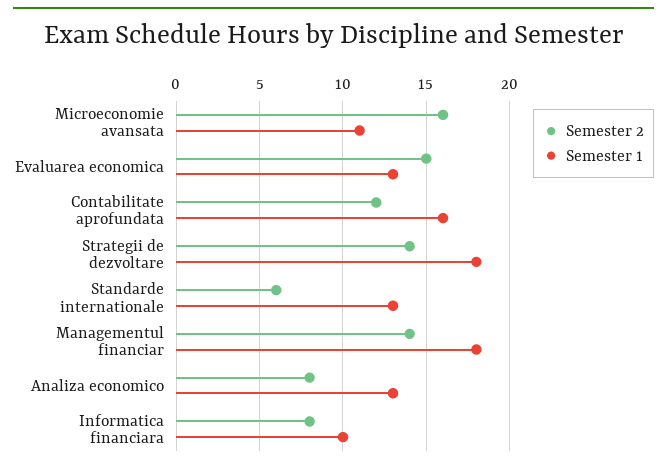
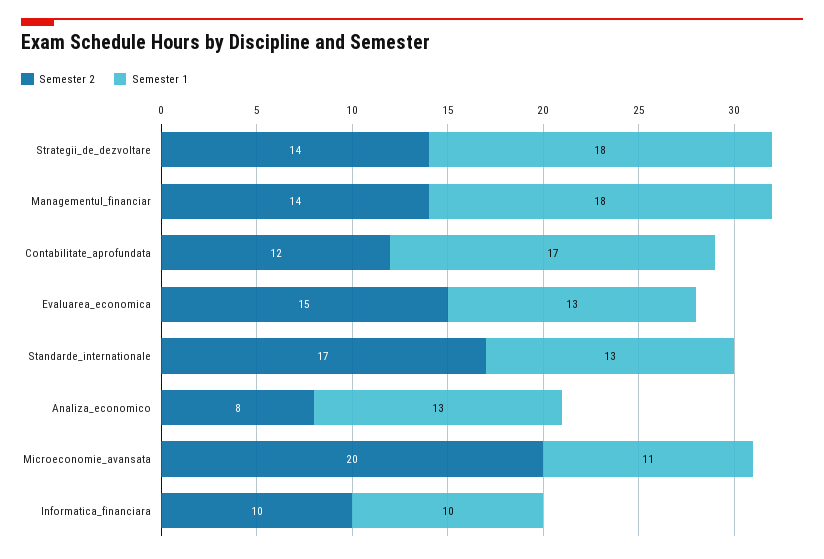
Semester 2, Microeconomie avansata: 16 -> 20
Semester 1, Contabilitate aprofundata: 16 -> 17
Semester 2, Standarde internationale: 6 -> 17
Semester 2, Informatica financiara: 8 -> 10

